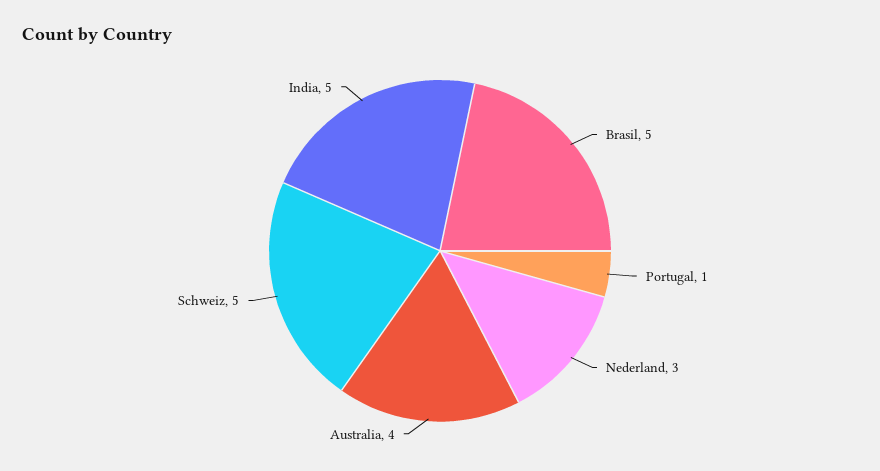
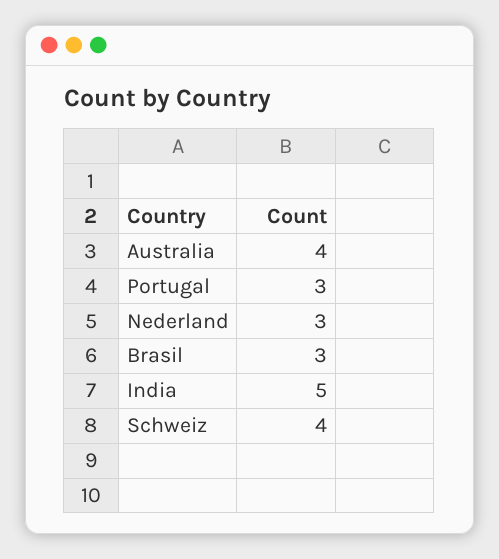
Brasil: 5 -> 3
Portugal: 1 -> 3
Schweiz: 5 -> 4

